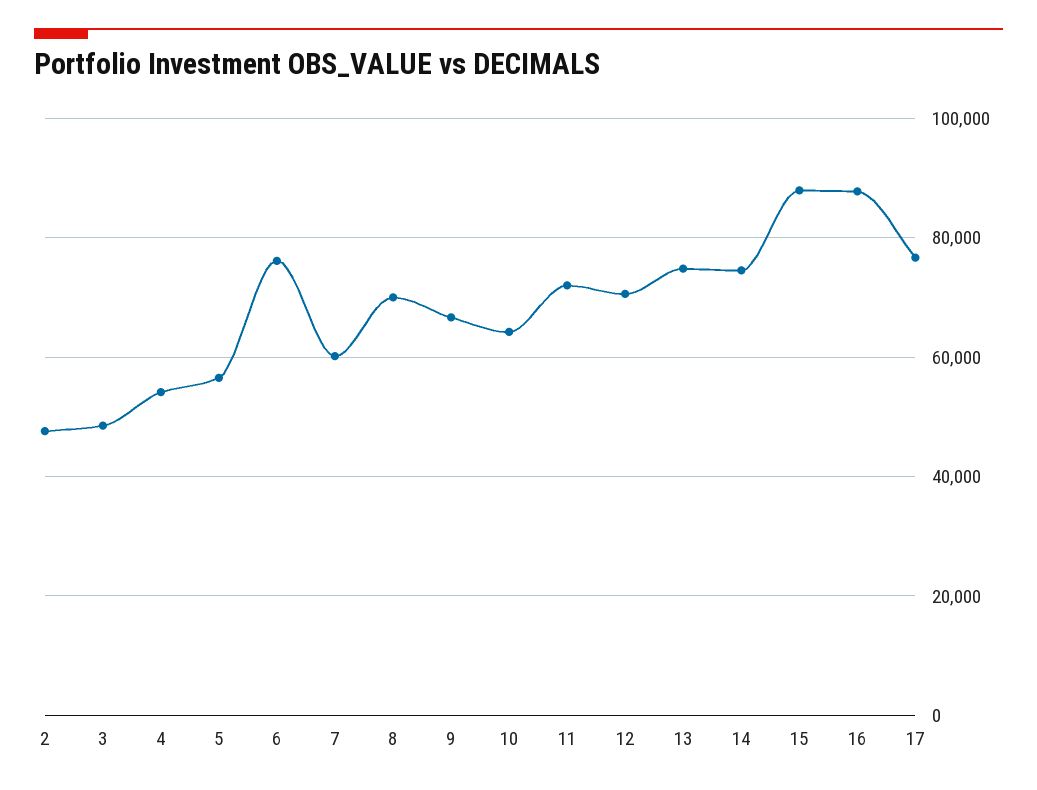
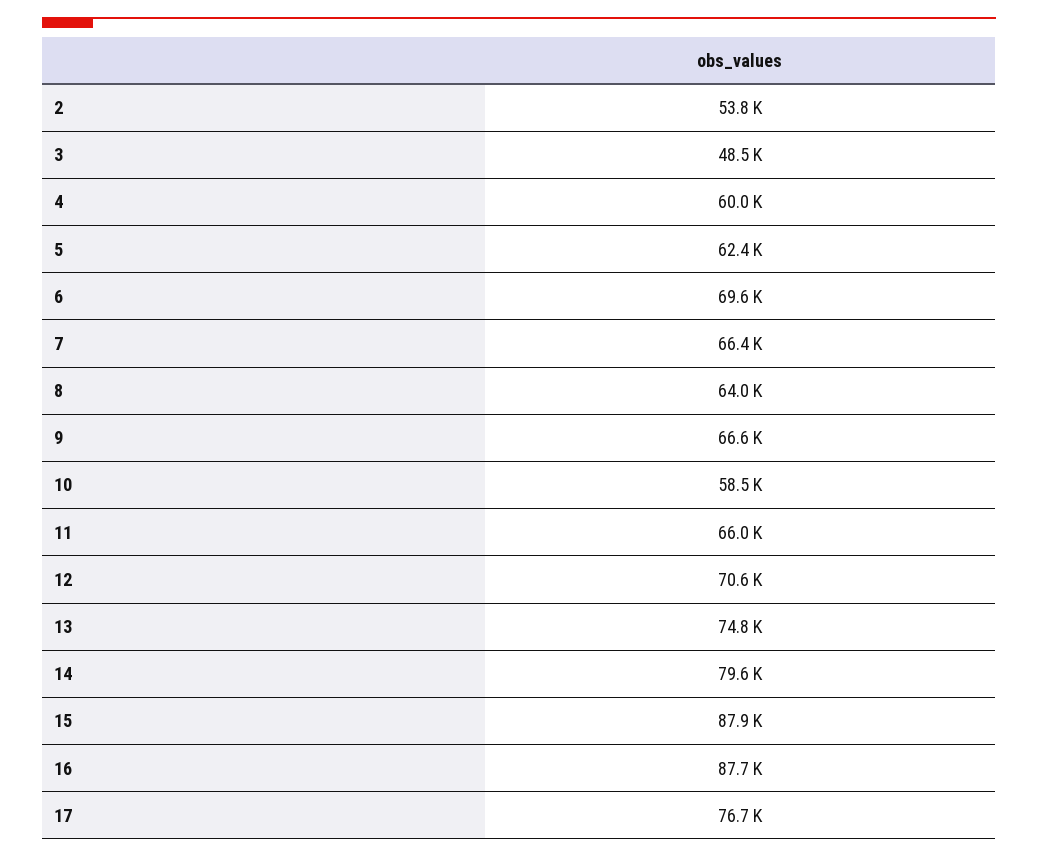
2: 48000 -> 53800
4: 54000 -> 60000
5: 56000 -> 62400
6: 76000 -> 69600
7: 60000 -> 66400
8: 70000 -> 64000
10: 64000 -> 58500
11: 72000 -> 66000
14: 74000 -> 79600

